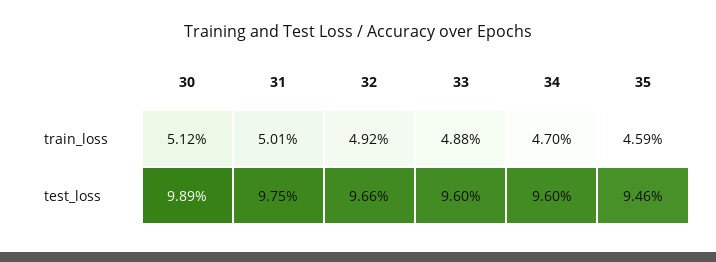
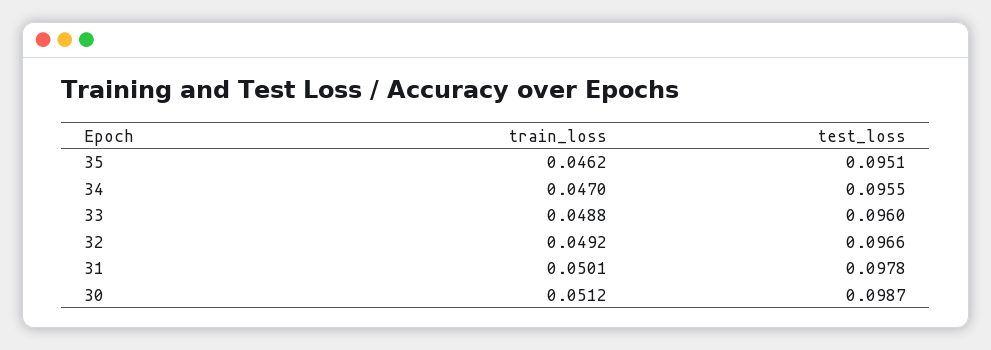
35, train_loss: 0.0459 -> 0.0462
30, test_loss: 0.0989 -> 0.0987
31, test_loss: 0.0975 -> 0.0978
34, test_loss: 0.096 -> 0.0955
35, test_loss: 0.0946 -> 0.0951

